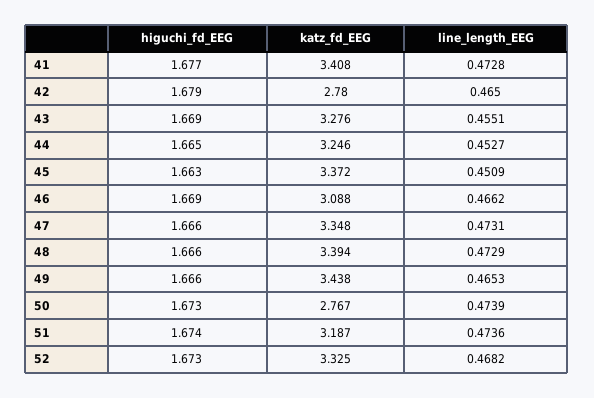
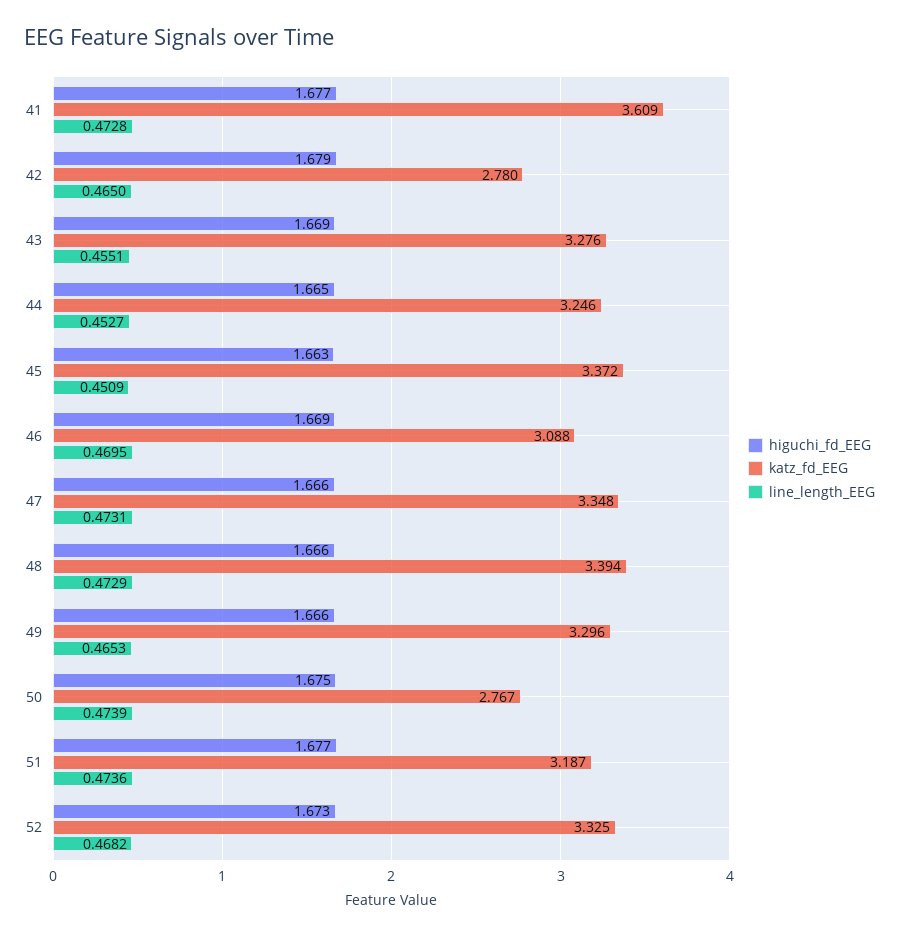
katz_fd_EEG, 41: 3.408 -> 3.609
line_length_EEG, 46: 0.4662 -> 0.4695
katz_fd_EEG, 49: 3.438 -> 3.296
higuchi_fd_EEG, 50: 1.673 -> 1.675
higuchi_fd_EEG, 51: 1.674 -> 1.677

